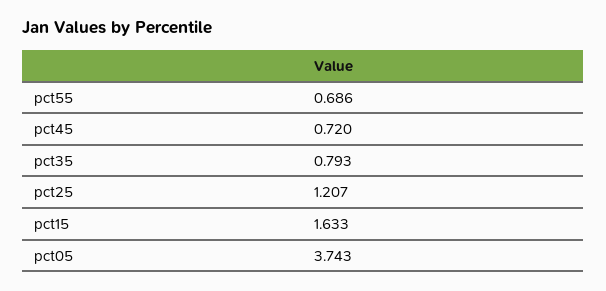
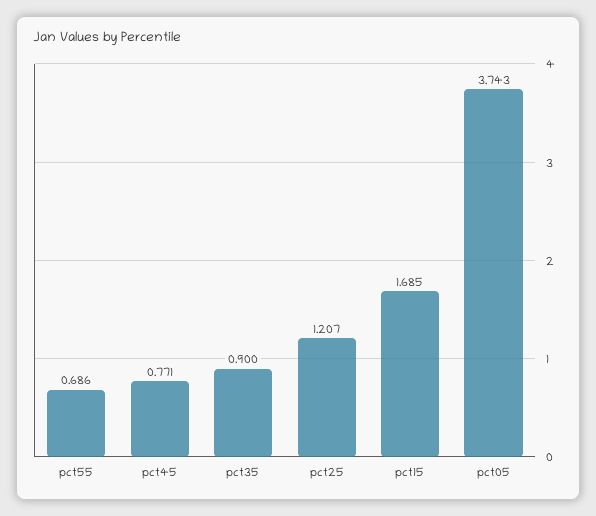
pct45: 0.72 -> 0.771
pct35: 0.793 -> 0.9
pct15: 1.633 -> 1.685

